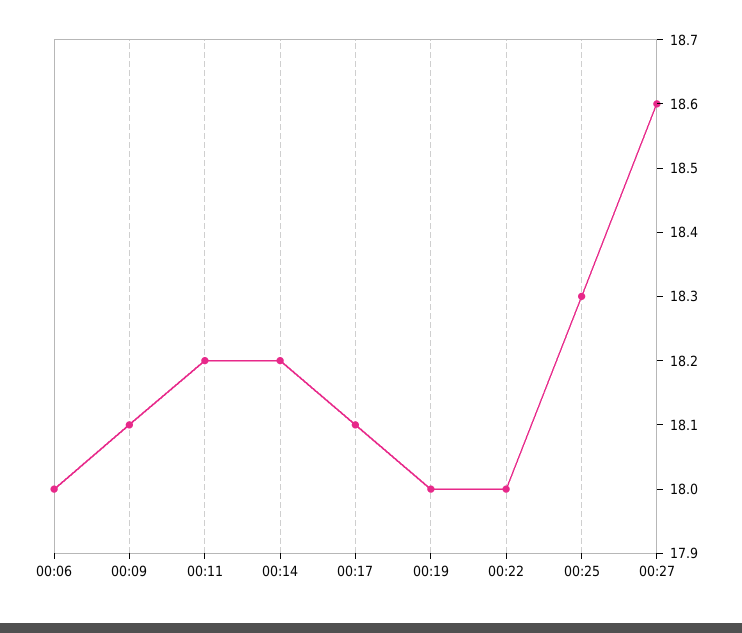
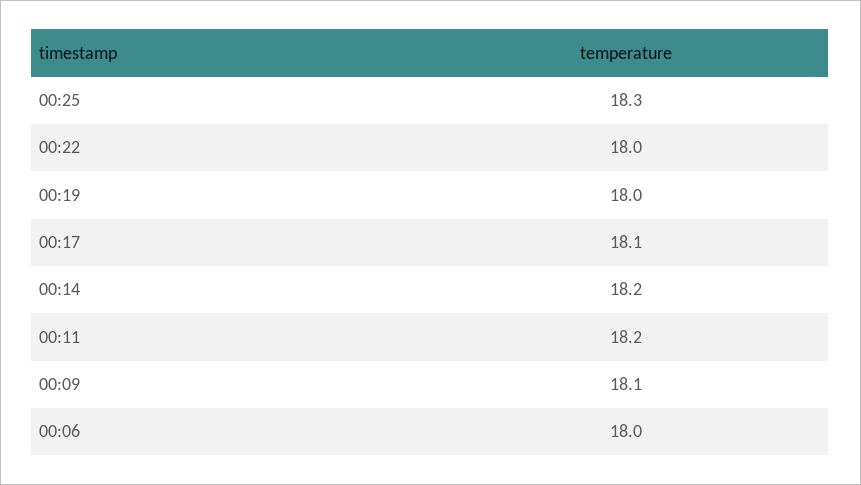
00:27: 18.6 -> none

